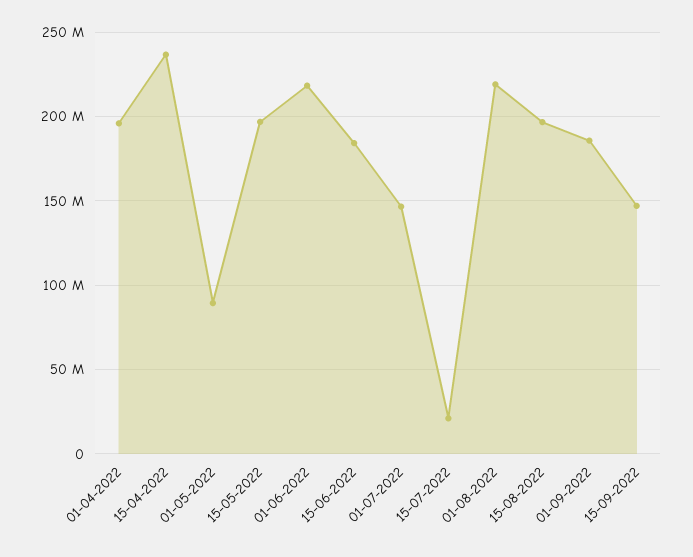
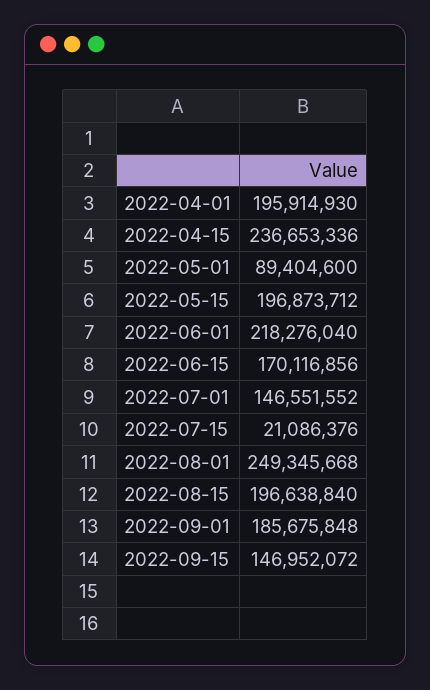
15-06-2022: 185000000 -> 170116856
01-08-2022: 220000000 -> 249345668

